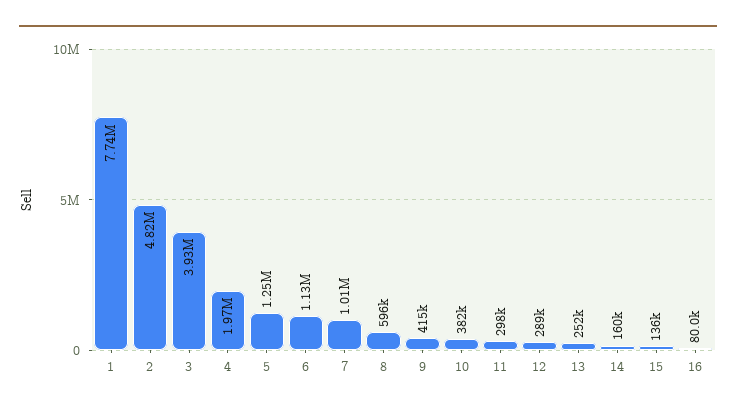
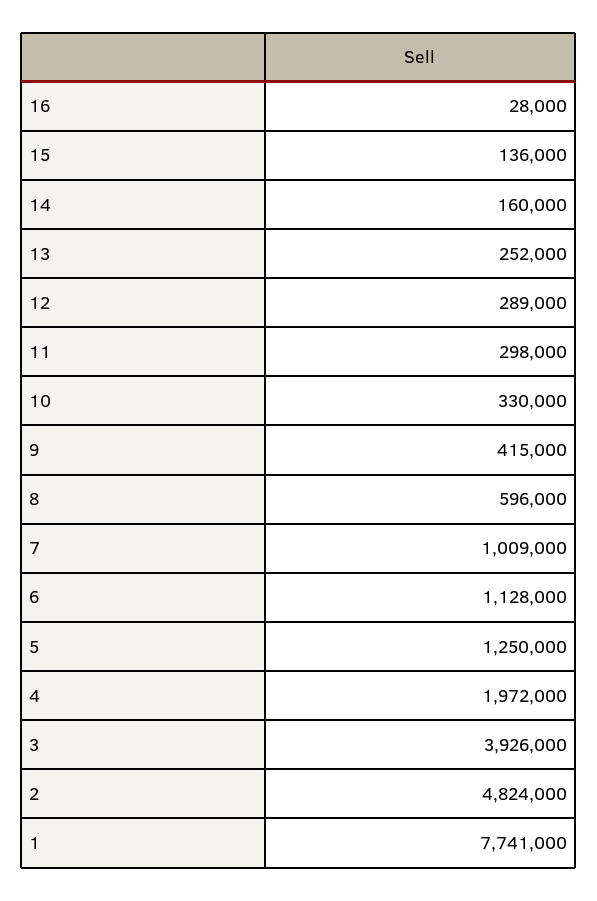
10: 382000 -> 330000
16: 80000 -> 28000

